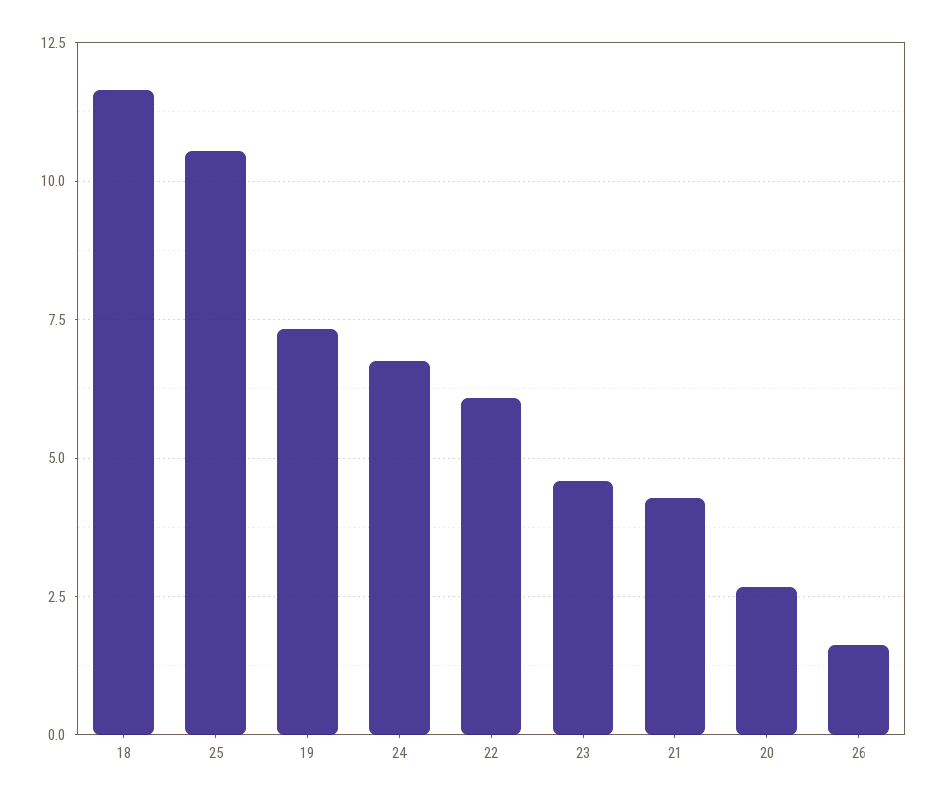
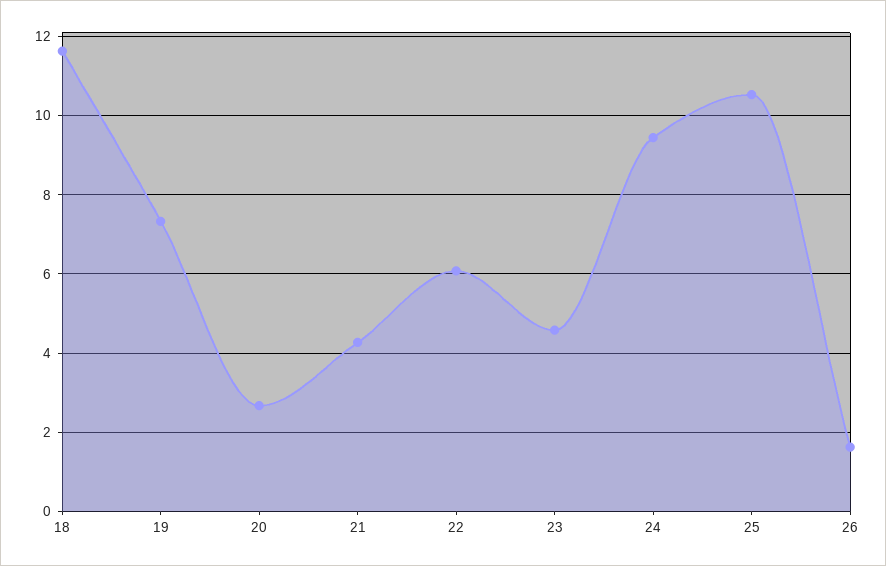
24: 6.75 -> 9.4

